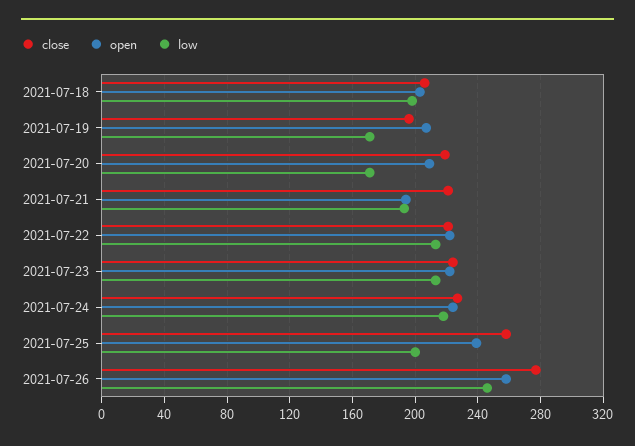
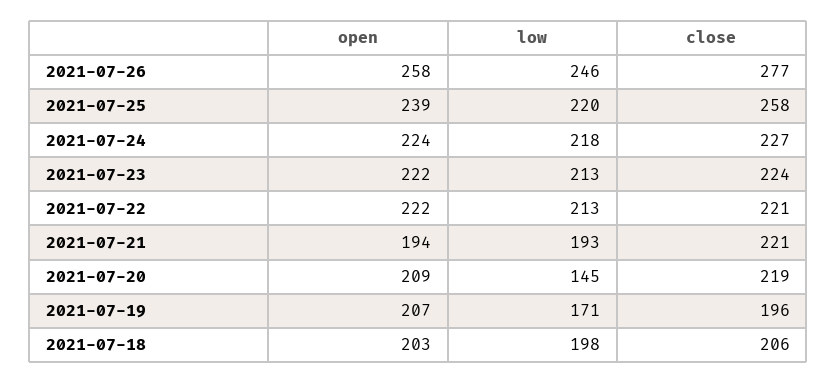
low, 2021-07-20: 170 -> 145
low, 2021-07-25: 200 -> 220

